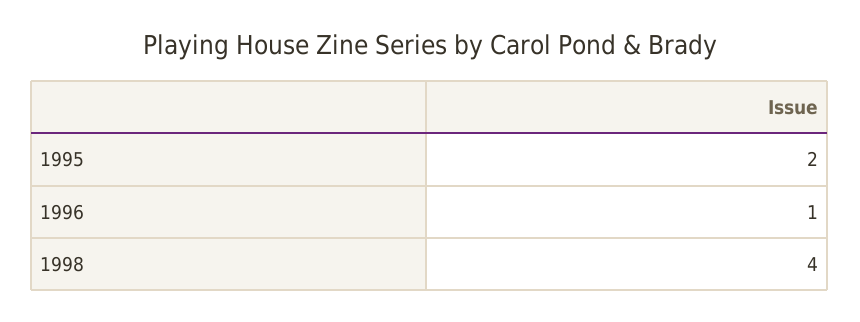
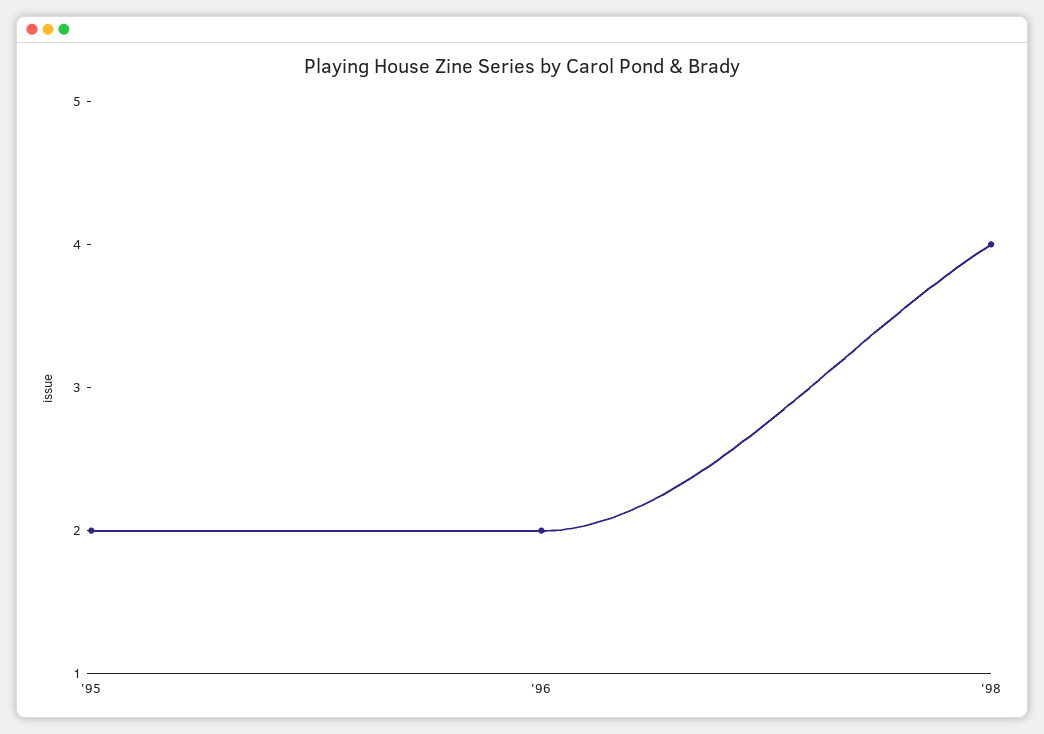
1996: 1 -> 2

